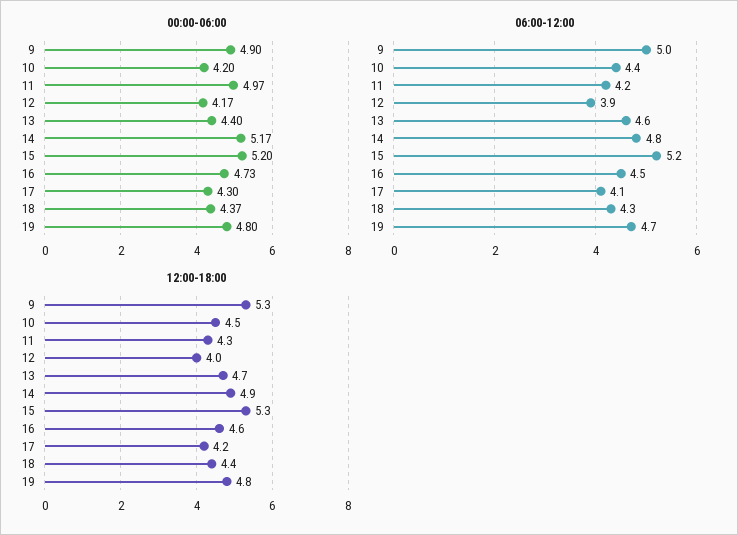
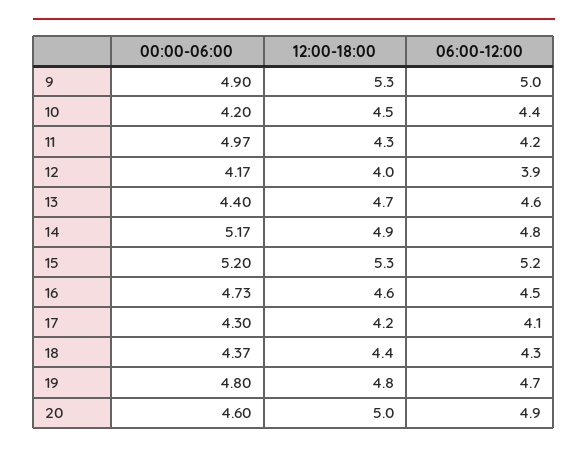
00:00-06:00, 20: none -> 4.6
12:00-18:00, 20: none -> 5
06:00-12:00, 20: none -> 4.9

